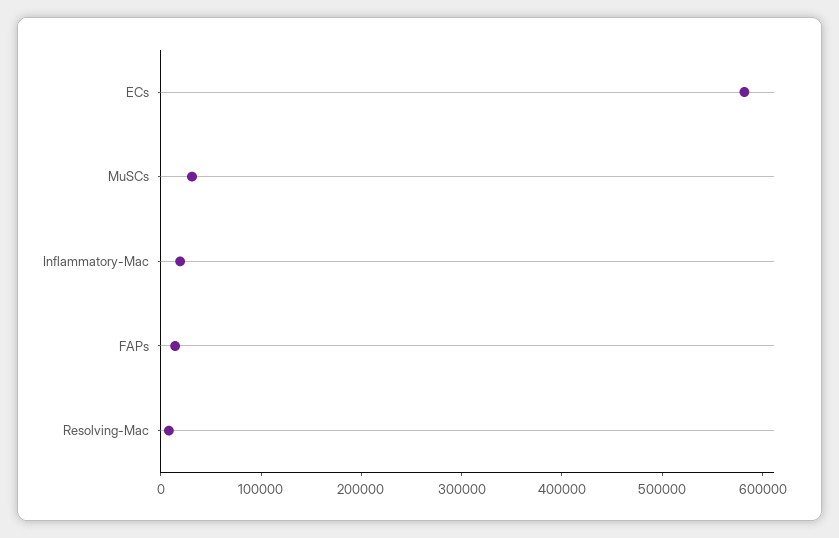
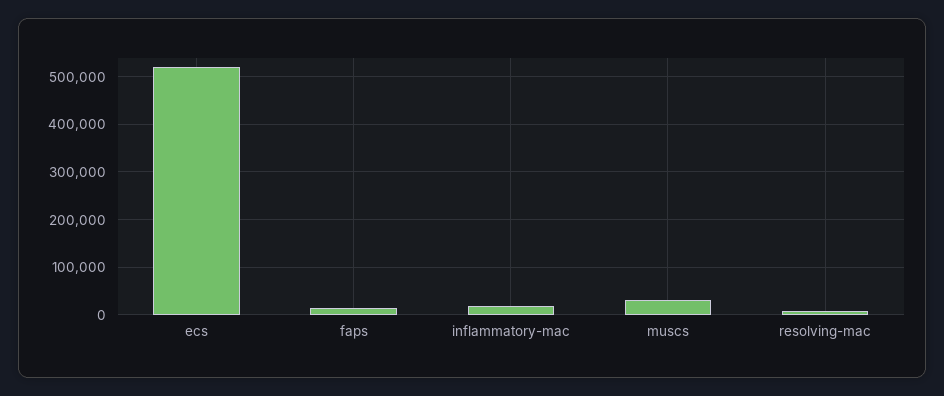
ECs: 580000 -> 520000

